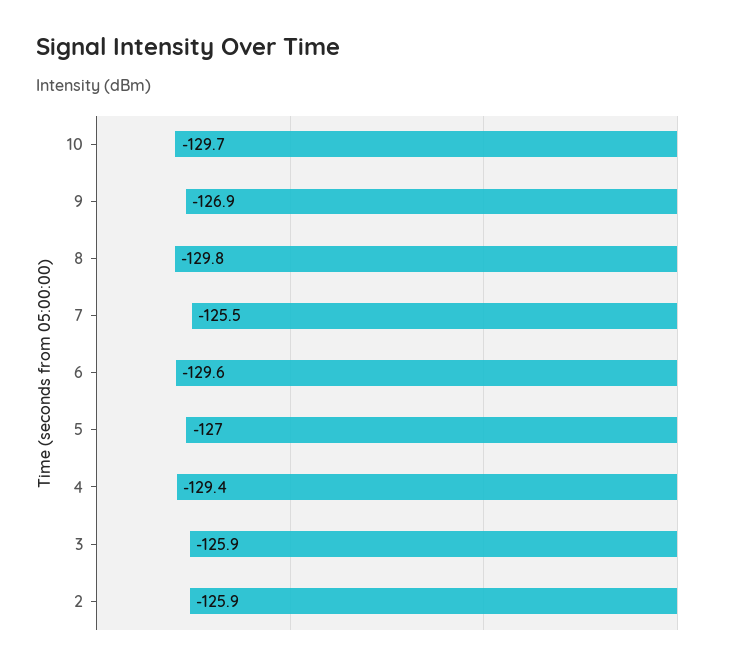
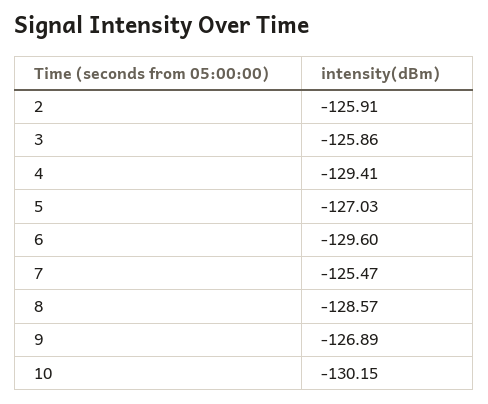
10: -129.7 -> -130.15
8: -129.8 -> -128.57

